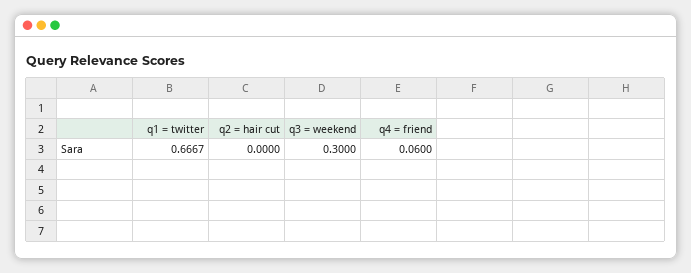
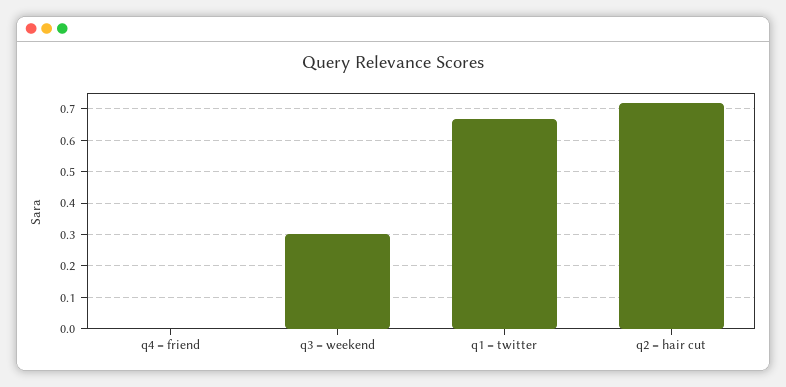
q2 = hair cut: 0 -> 0.72
q4 = friend: 0.06 -> 0

